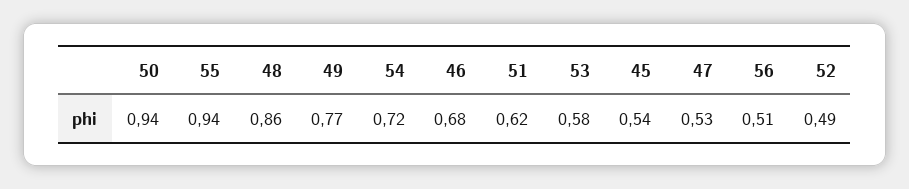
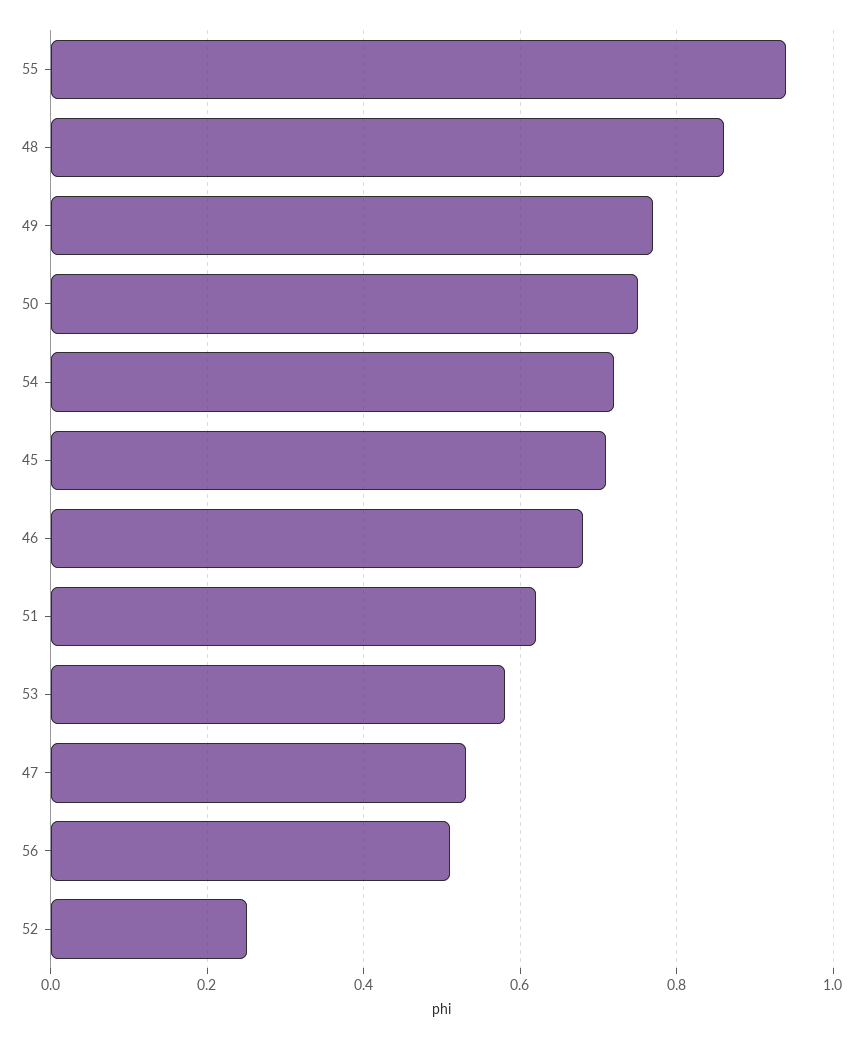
50: 0.94 -> 0.75
45: 0.54 -> 0.7
52: 0.49 -> 0.25

